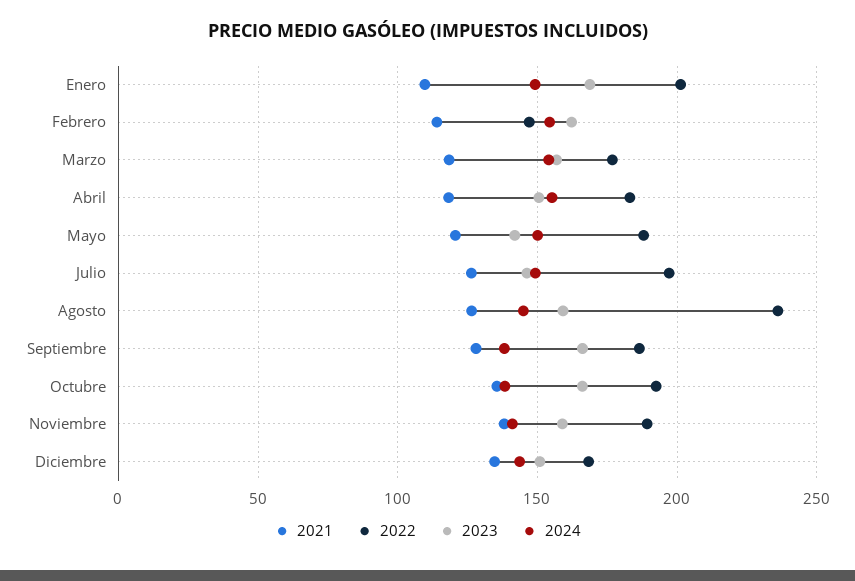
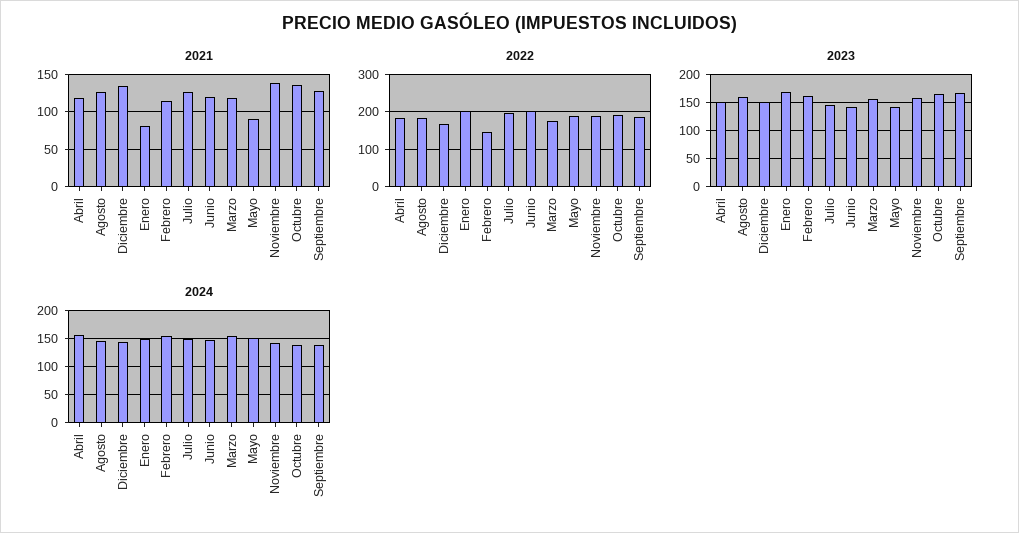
2021, Enero: 110 -> 80
2021, Mayo: 120 -> 90
2022, Agosto: 235 -> 180
2021, Junio: none -> 120
2022, Junio: none -> 200
2023, Junio: none -> 150
2024, Junio: none -> 150

